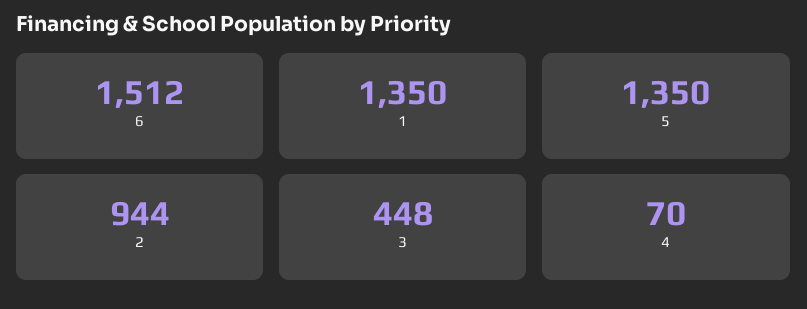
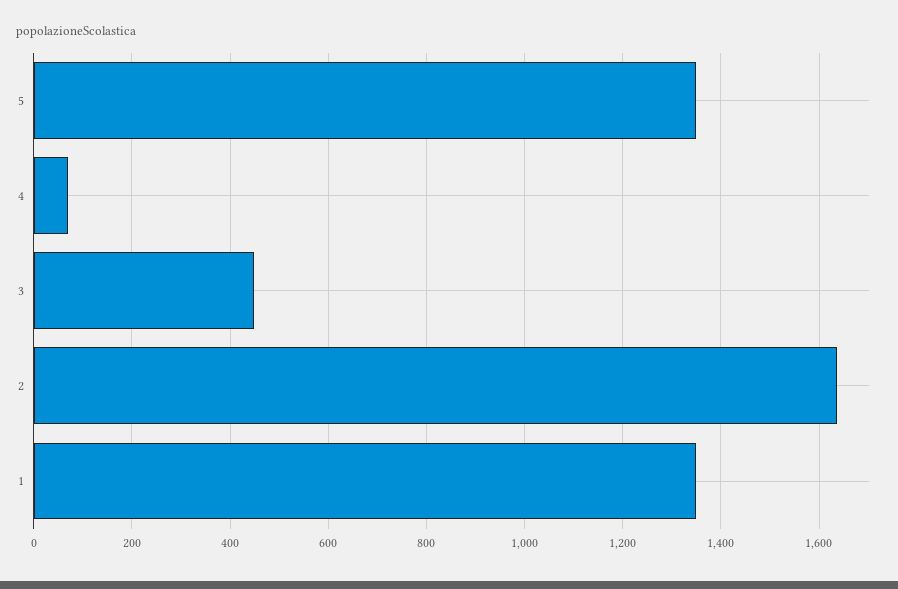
6: 1512 -> none
2: 944 -> 1640

